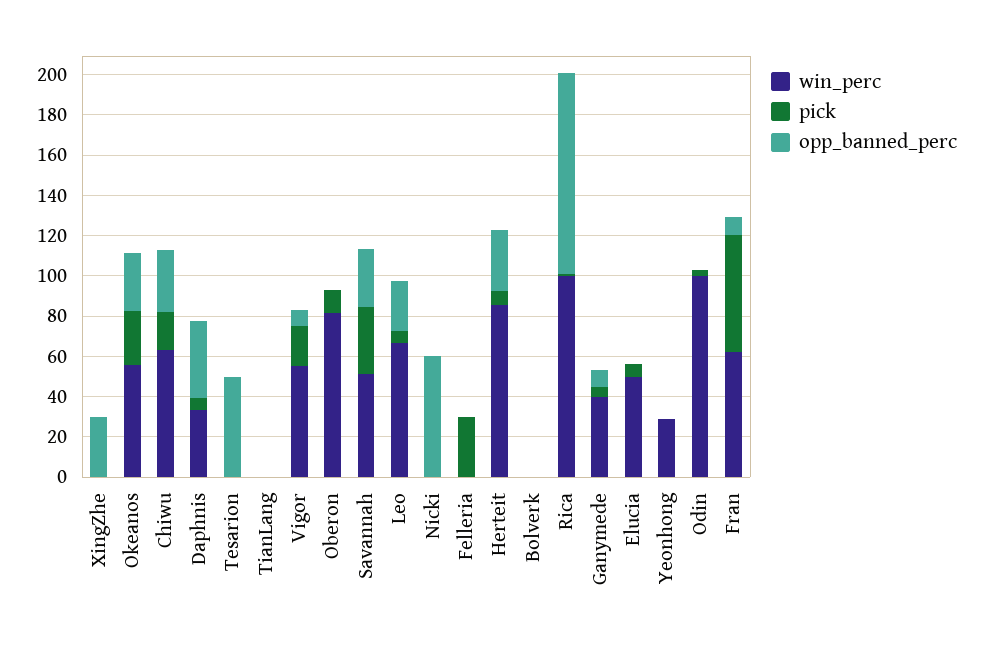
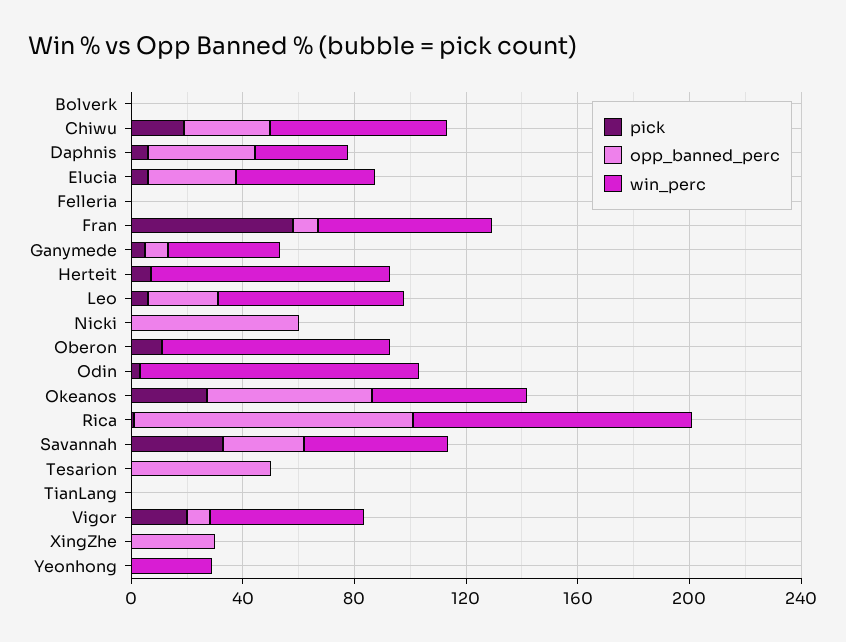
opp_banned_perc, Okeanos: 30 -> 60
pick, Felleria: 30 -> 0
opp_banned_perc, Herteit: 30 -> 0
opp_banned_perc, Elucia: 0 -> 30

